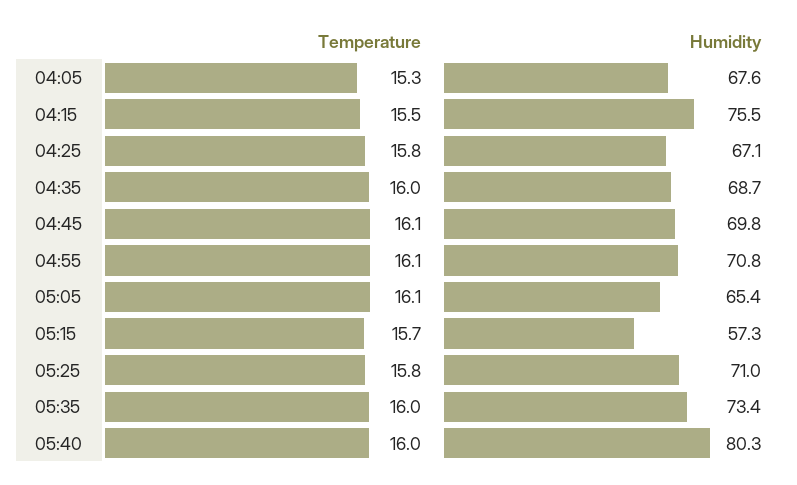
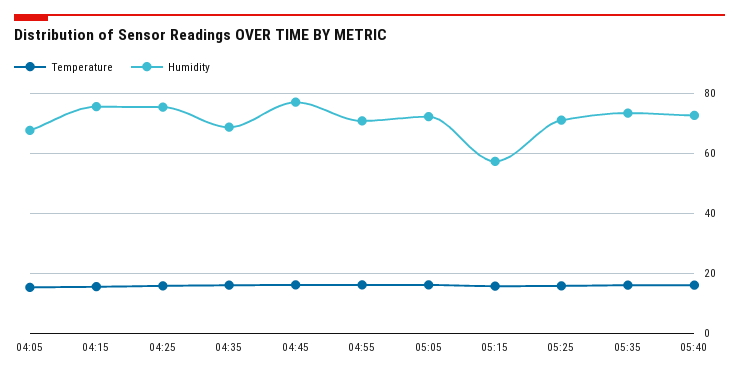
Humidity, 04:25: 67.1 -> 75
Humidity, 04:45: 69.8 -> 77.5
Humidity, 05:05: 65.4 -> 72.5
Humidity, 05:40: 80.3 -> 72.5

